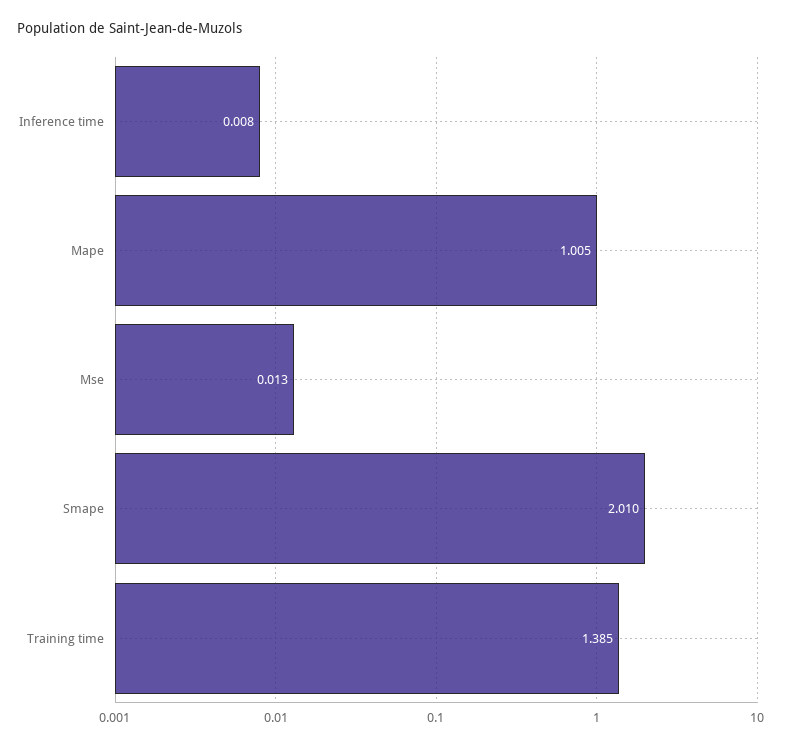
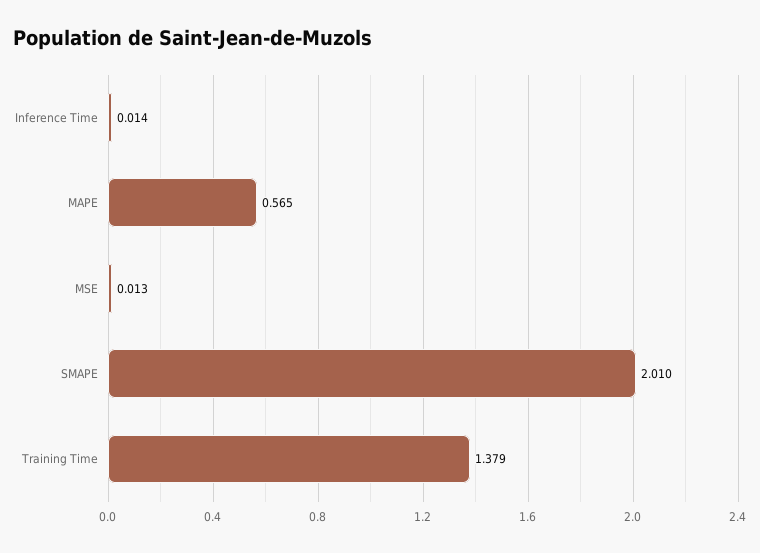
Inference time: 0.008 -> 0.014
Mape: 1.005 -> 0.565
Training time: 1.385 -> 1.379

